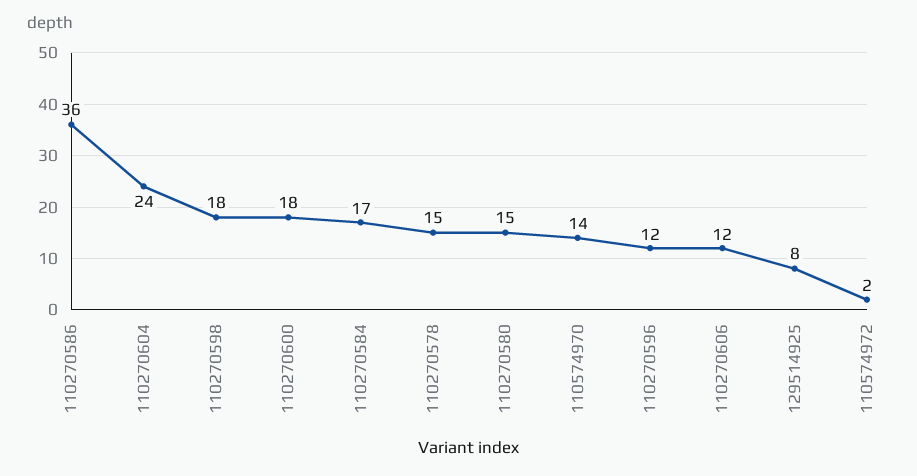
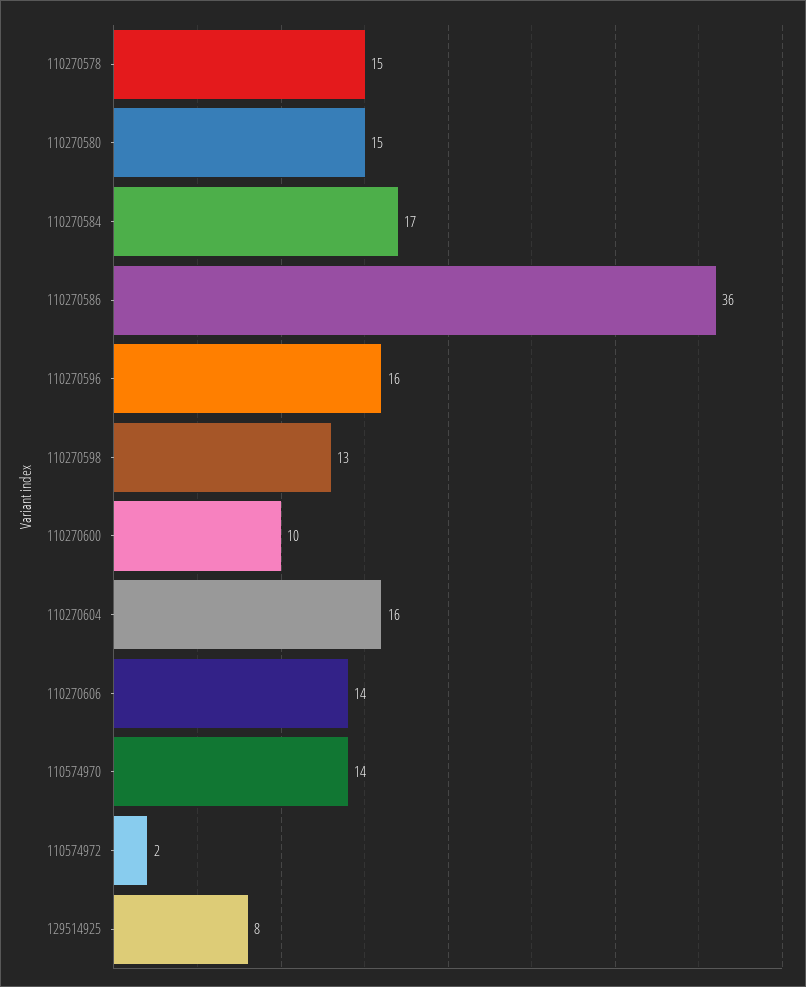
110270604: 24 -> 16
110270598: 18 -> 13
110270600: 18 -> 10
110270596: 12 -> 16
110270606: 12 -> 14

